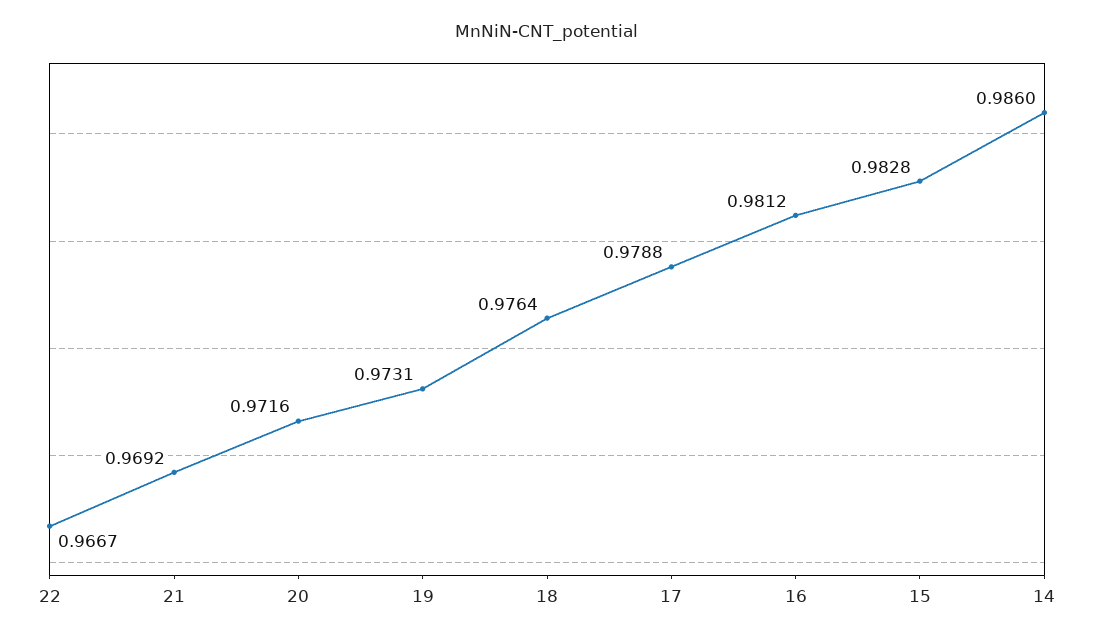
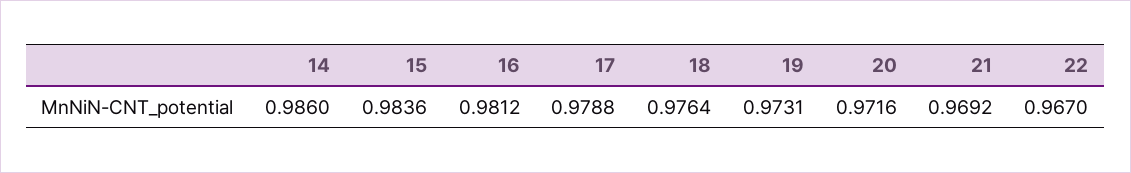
22: 0.9667 -> 0.967
15: 0.9828 -> 0.9836

